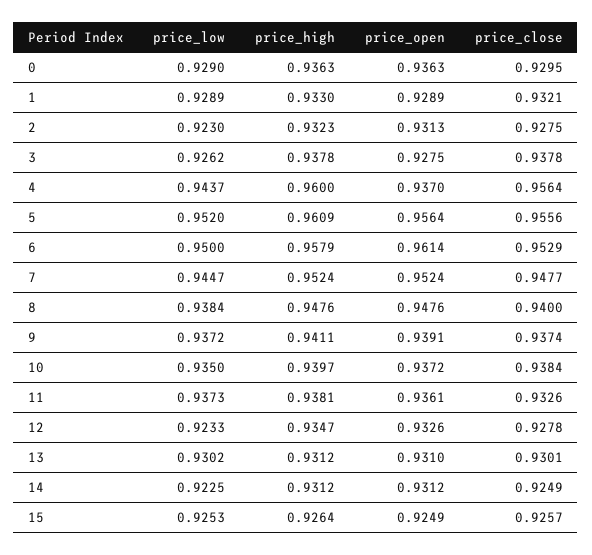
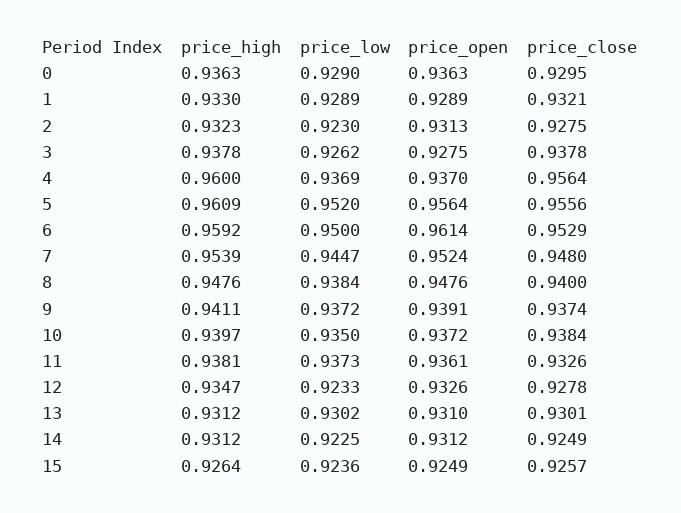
price_low, 4: 0.9437 -> 0.9369
price_high, 6: 0.9579 -> 0.9592
price_high, 7: 0.9524 -> 0.9539
price_close, 7: 0.9477 -> 0.948
price_low, 15: 0.9253 -> 0.9236

